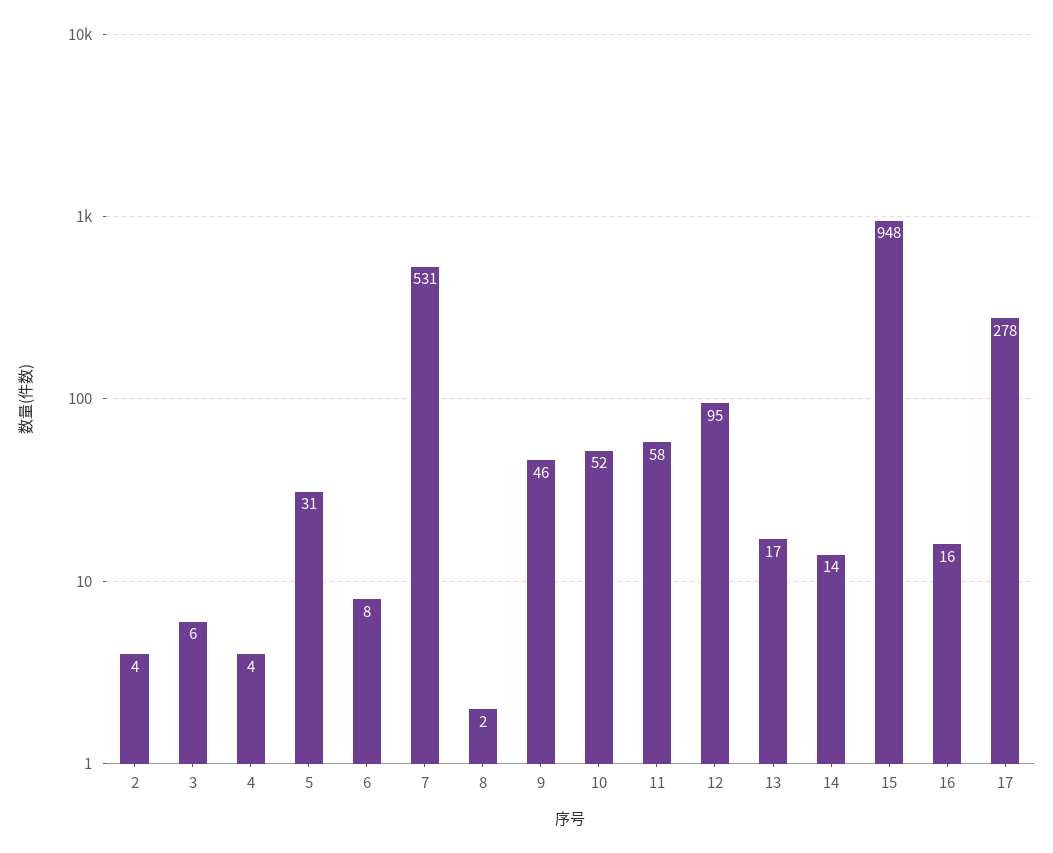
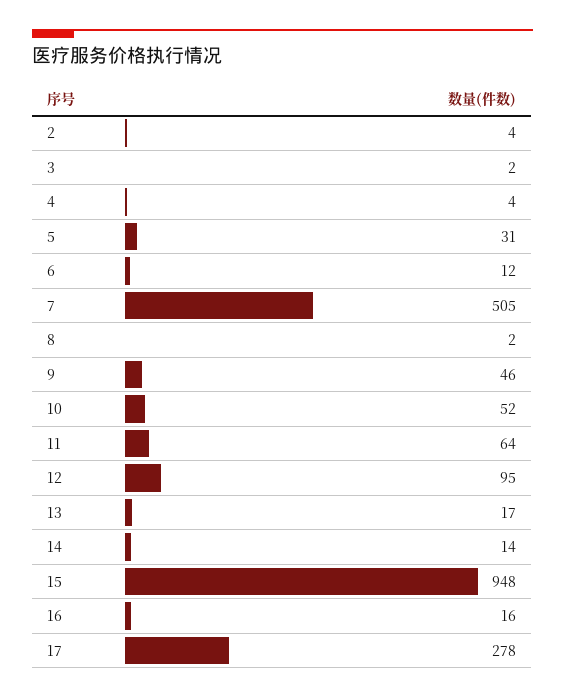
3: 6 -> 2
6: 8 -> 12
7: 531 -> 505
11: 58 -> 64

